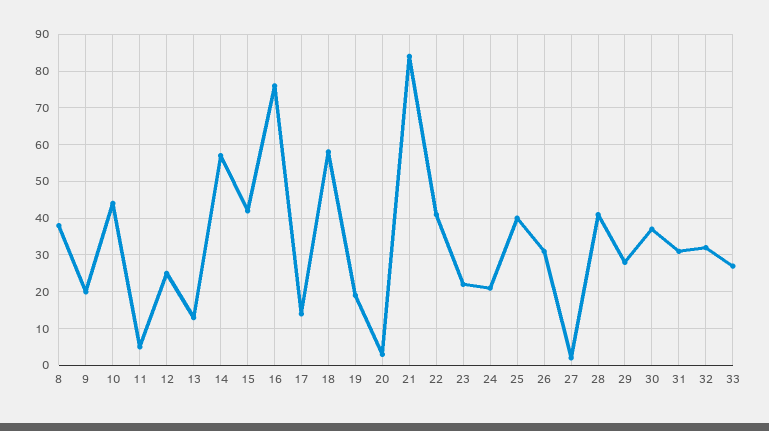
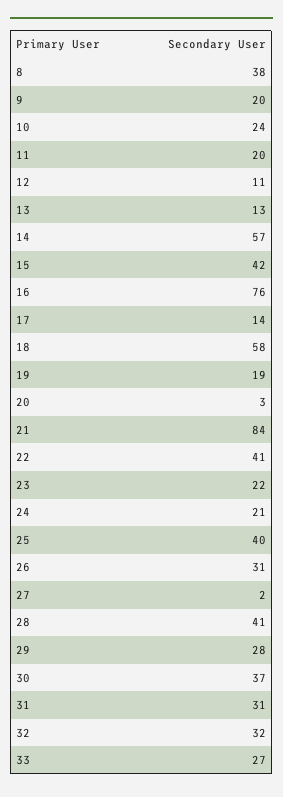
10: 45 -> 24
11: 5 -> 20
12: 25 -> 11

